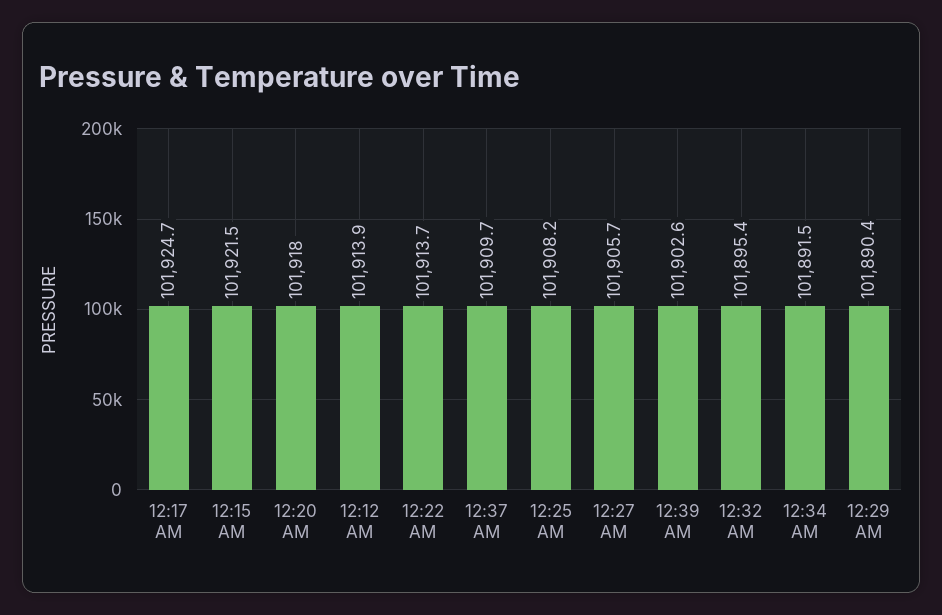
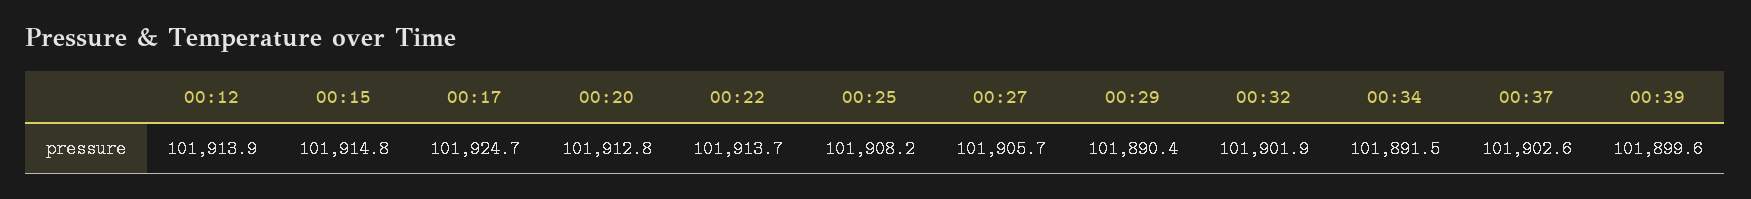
12:15 AM: 101921.5 -> 101914.8
12:20 AM: 101918 -> 101912.8
12:37 AM: 101909.7 -> 101902.6
12:39 AM: 101902.6 -> 101899.6
12:32 AM: 101895.4 -> 101901.9

